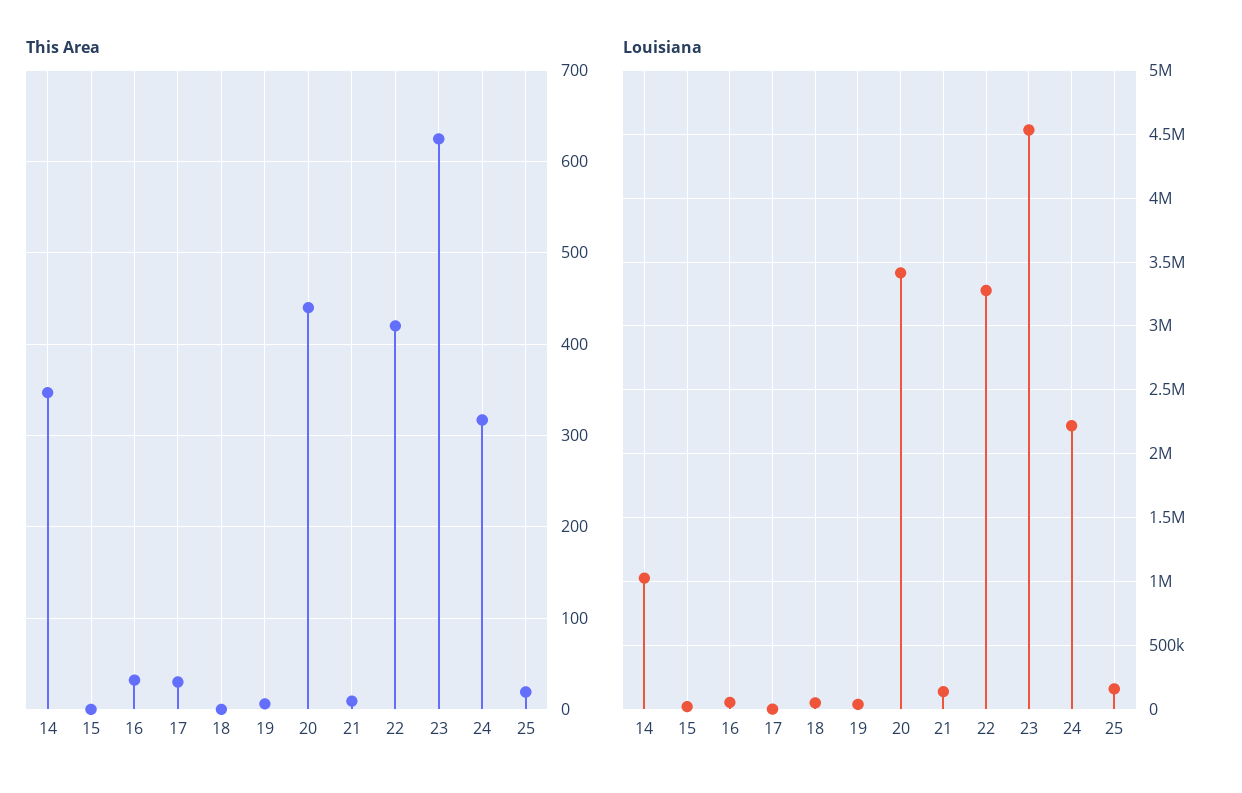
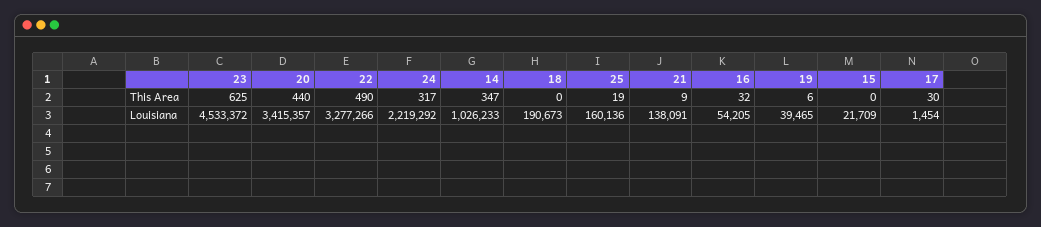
This Area, 22: 420 -> 490
Louisiana, 18: 50000 -> 190673

